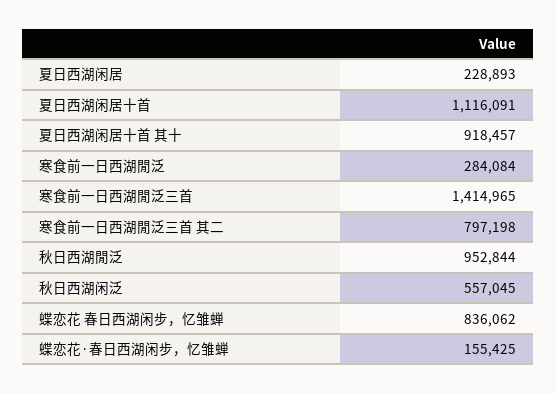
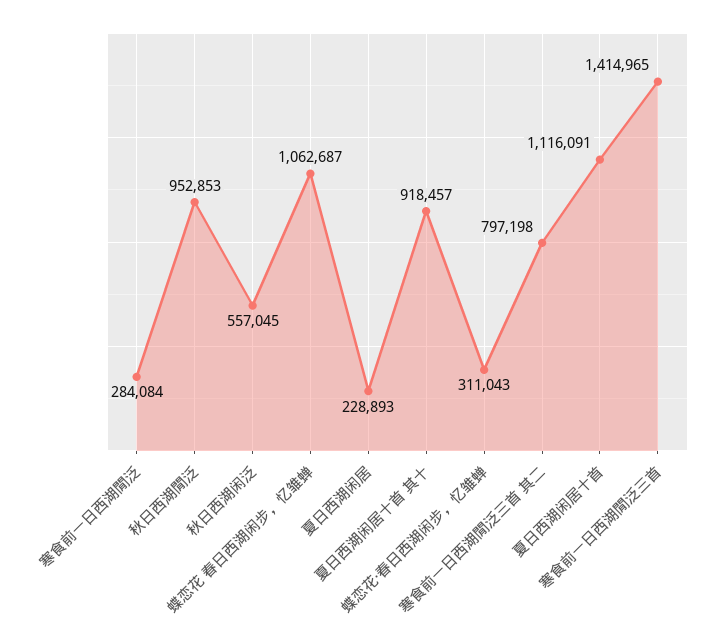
秋日西湖閒泛: 952844 -> 952853
蝶恋花 春日西湖闲步，忆雏蝉: 836062 -> 1062687
蝶恋花·春日西湖闲步，忆雏蝉: 155425 -> 311043

